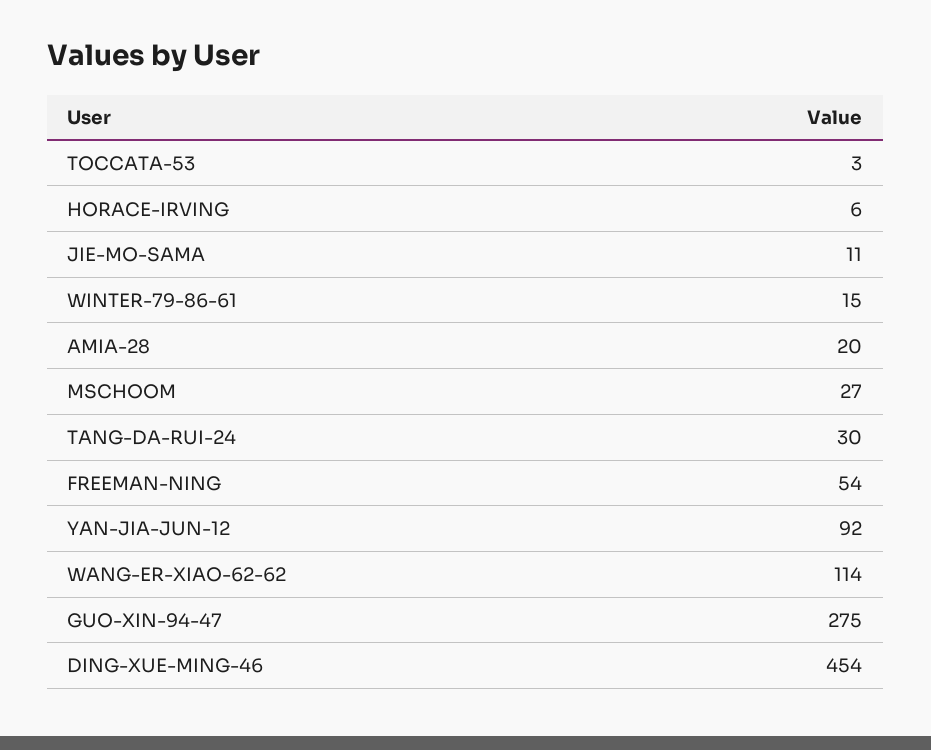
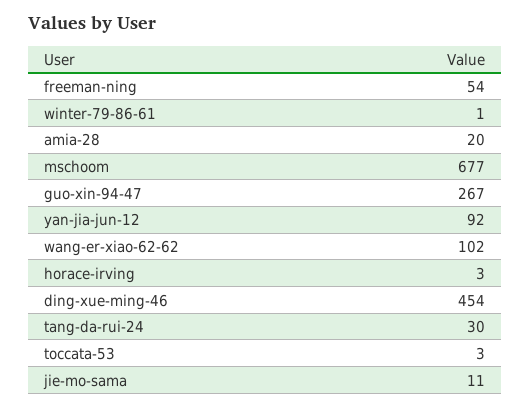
HORACE-IRVING: 6 -> 3
WINTER-79-86-61: 15 -> 1
MSCHOOM: 27 -> 677
WANG-ER-XIAO-62-62: 114 -> 102
GUO-XIN-94-47: 275 -> 267

